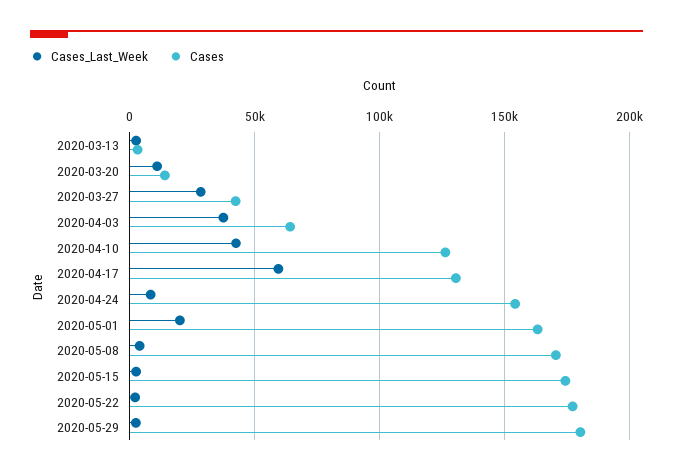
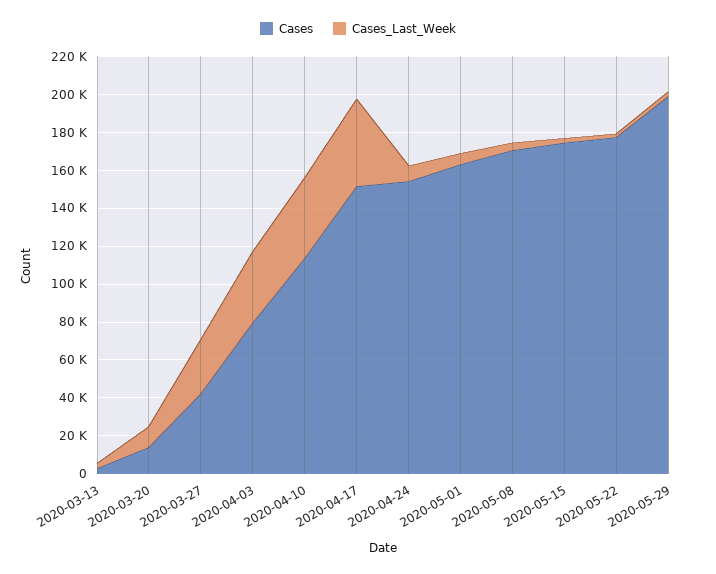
Cases, 2020-04-03: 65000 -> 80000
Cases, 2020-04-10: 125000 -> 115000
Cases_Last_Week, 2020-04-17: 60000 -> 45000
Cases, 2020-04-17: 130000 -> 150000
Cases_Last_Week, 2020-05-01: 20000 -> 5000
Cases, 2020-05-29: 180000 -> 200000

